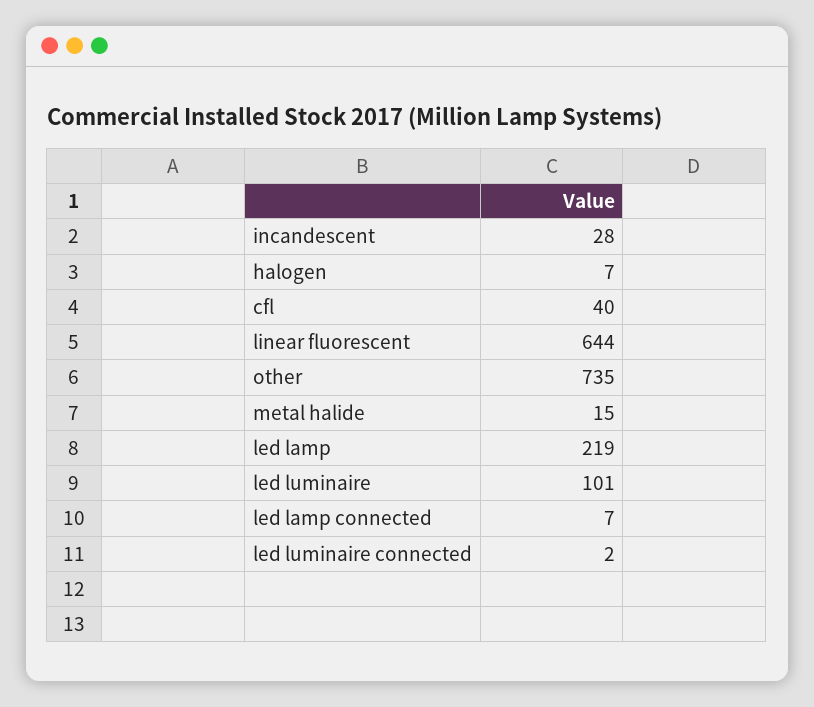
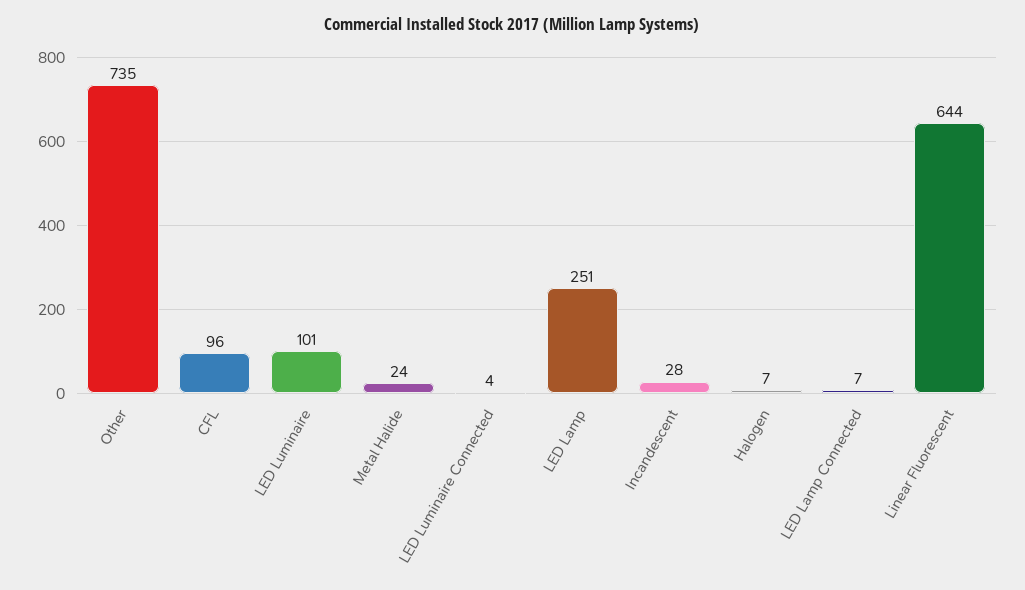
cfl: 40 -> 96
metal halide: 15 -> 24
led lamp: 219 -> 251
led luminaire connected: 2 -> 4

